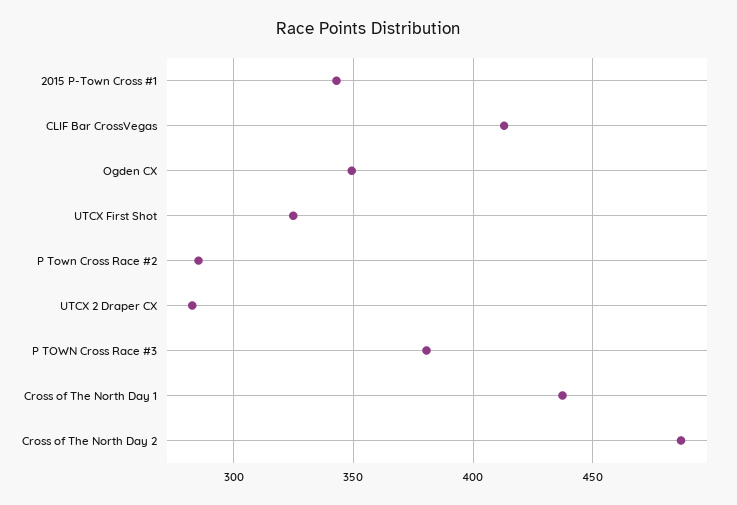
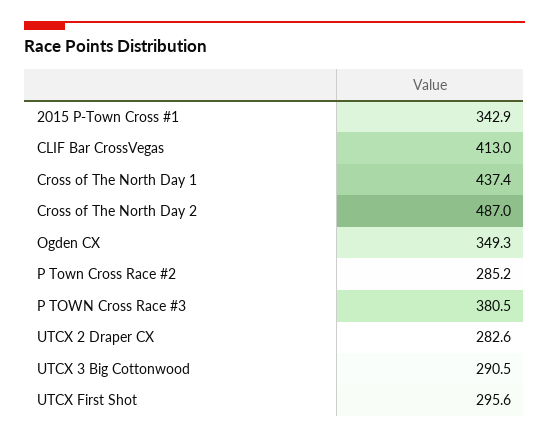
UTCX First Shot: 325 -> 295.6
UTCX 3 Big Cottonwood: none -> 290.5

